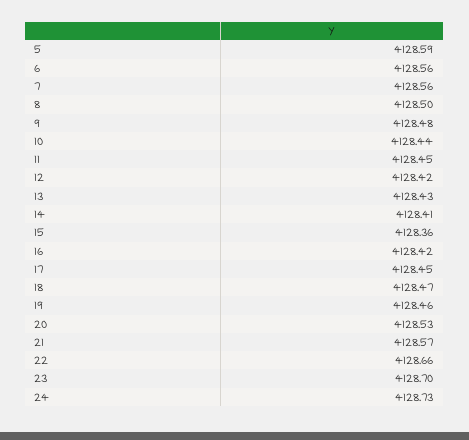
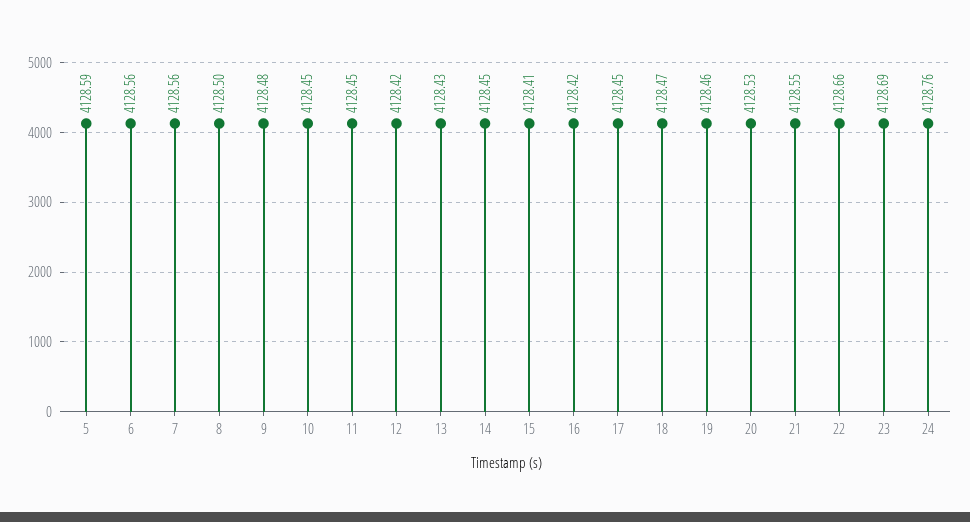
10: 4128.44 -> 4128.45
14: 4128.41 -> 4128.45
15: 4128.36 -> 4128.41
21: 4128.57 -> 4128.55
23: 4128.7 -> 4128.69
24: 4128.73 -> 4128.76

